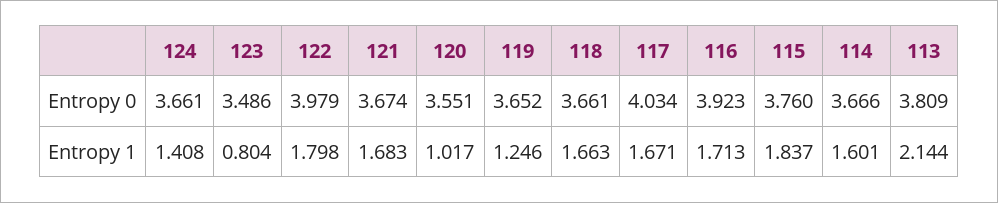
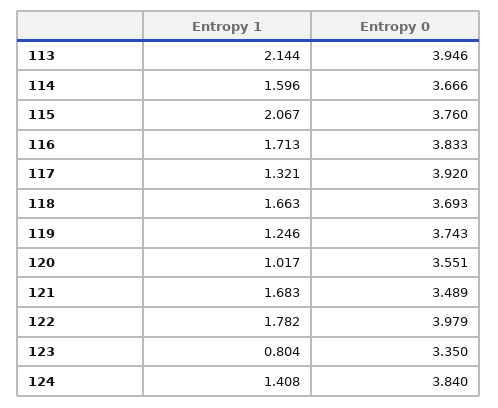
124, Entropy 0: 3.661 -> 3.84
123, Entropy 0: 3.486 -> 3.35
121, Entropy 0: 3.674 -> 3.489
119, Entropy 0: 3.652 -> 3.743
118, Entropy 0: 3.661 -> 3.693
117, Entropy 0: 4.034 -> 3.92
116, Entropy 0: 3.923 -> 3.833
113, Entropy 0: 3.809 -> 3.946
122, Entropy 1: 1.798 -> 1.782
117, Entropy 1: 1.671 -> 1.321
115, Entropy 1: 1.837 -> 2.067
114, Entropy 1: 1.601 -> 1.596

